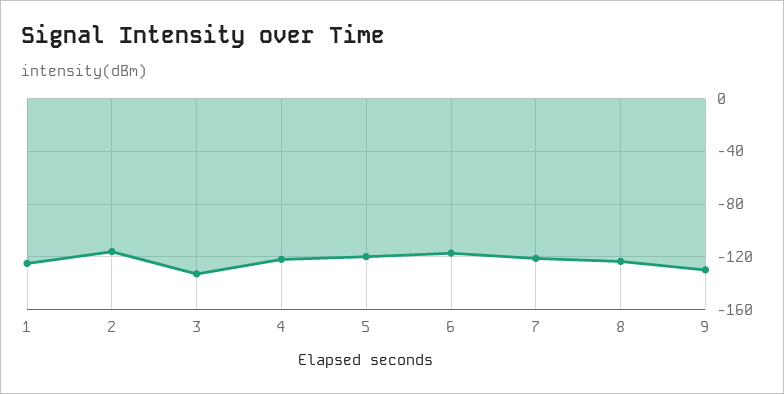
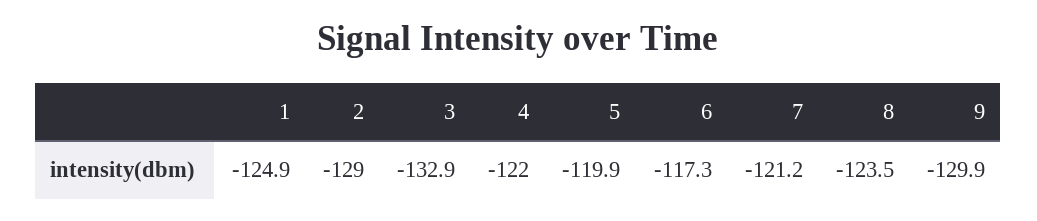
2: -115 -> -129

